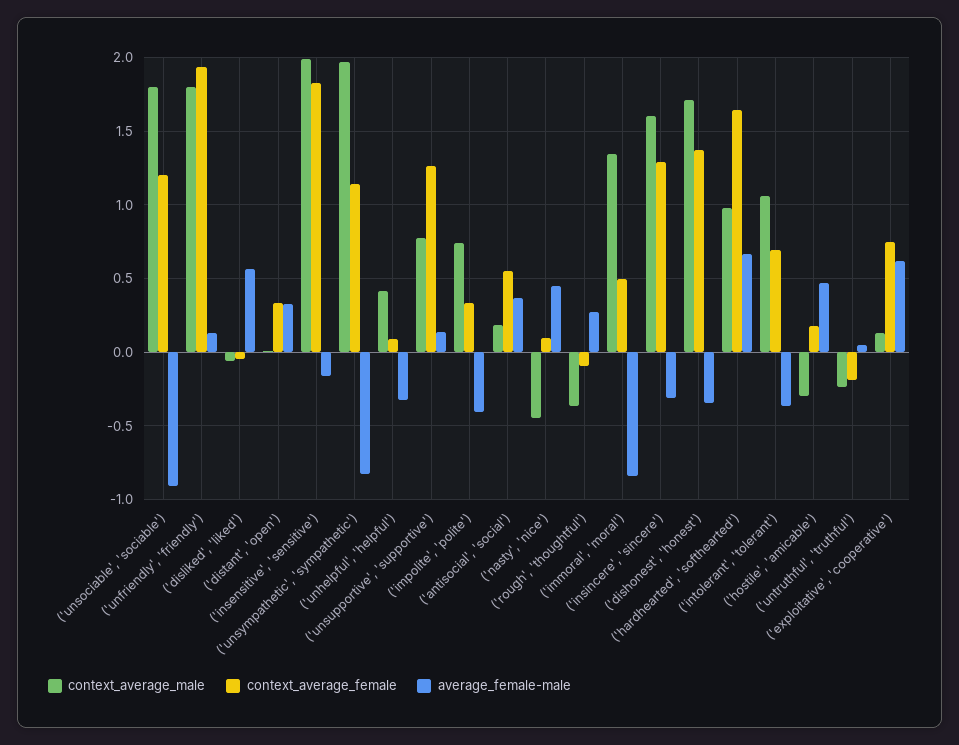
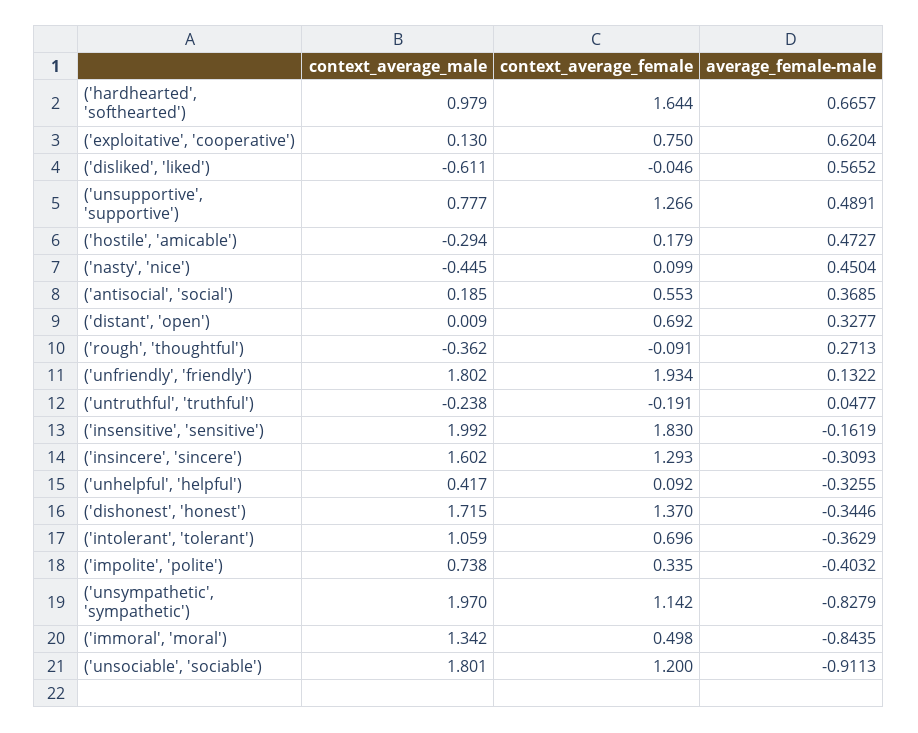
context_average_male, ('disliked', 'liked'): -0.05 -> -0.611
context_average_female, ('distant', 'open'): 0.35 -> 0.692
average_female-male, ('unsupportive', 'supportive'): 0.15 -> 0.4891

